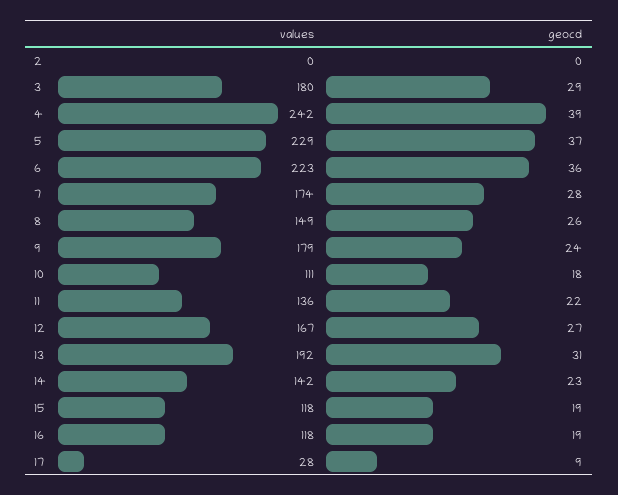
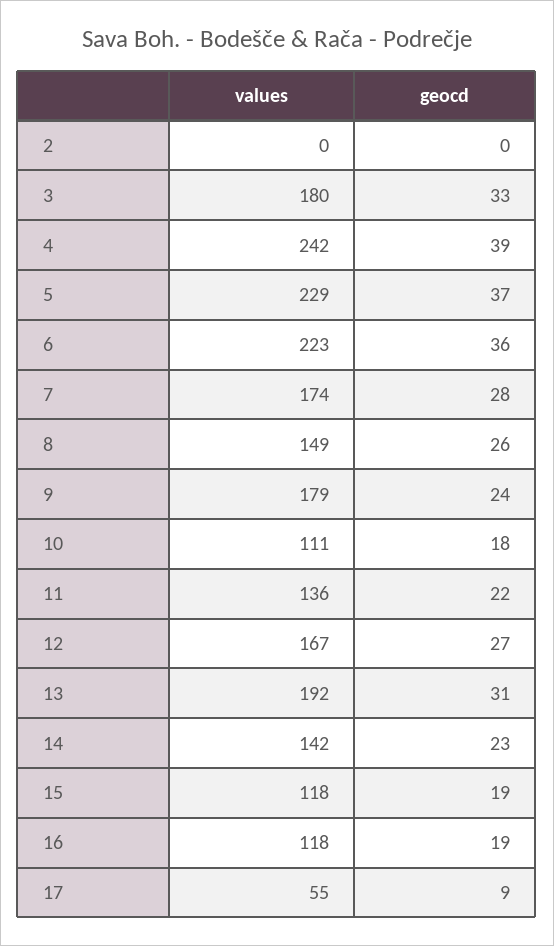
geocd, 3: 29 -> 33
values, 17: 28 -> 55

